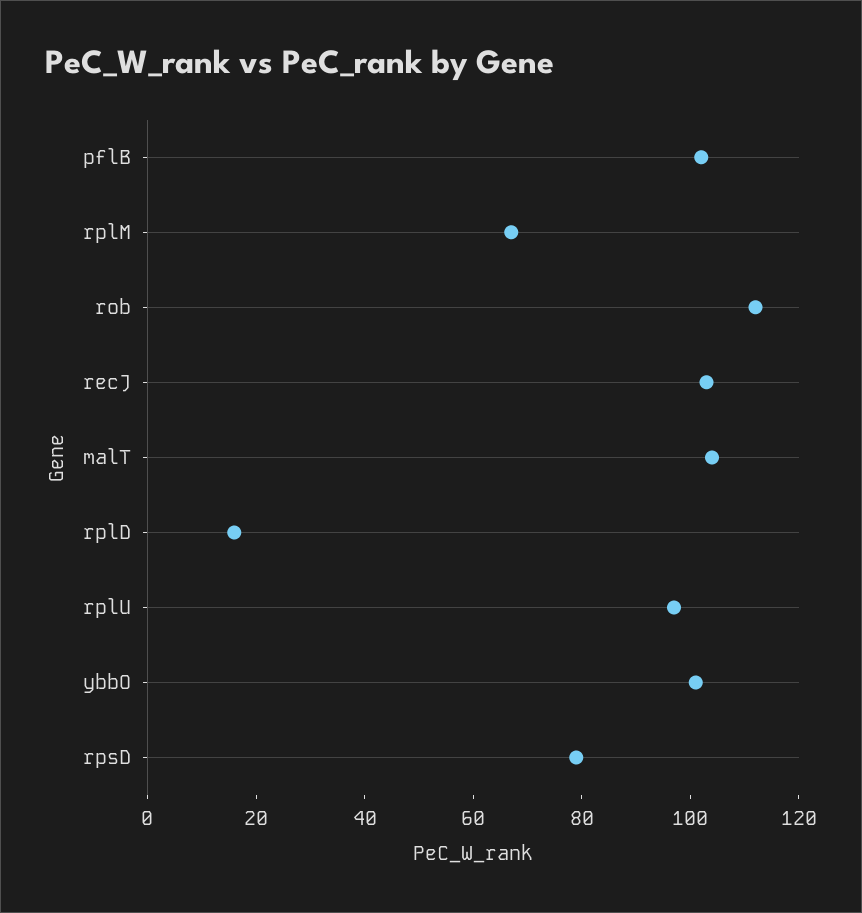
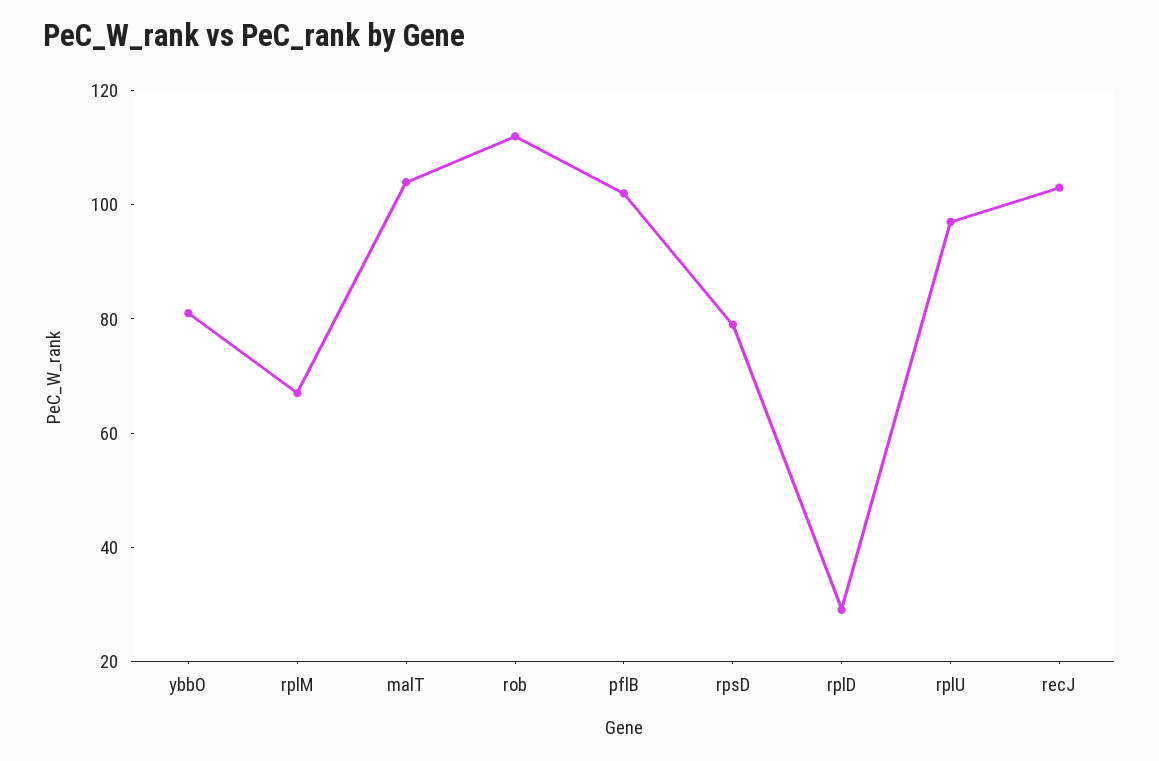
rplD: 15 -> 30
ybbO: 100 -> 80

